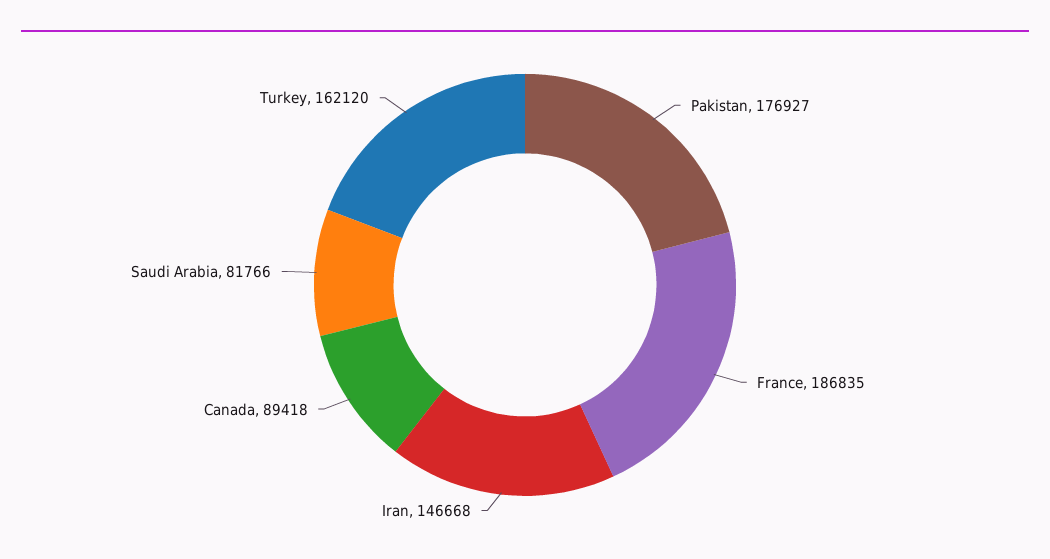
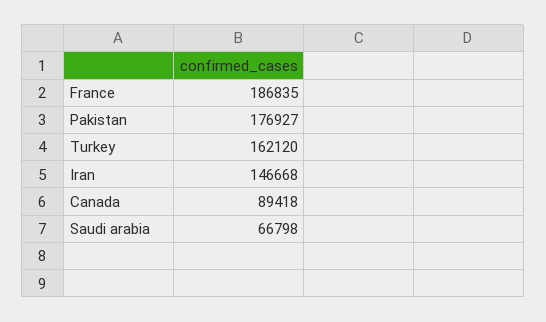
Saudi Arabia: 81766 -> 66798

